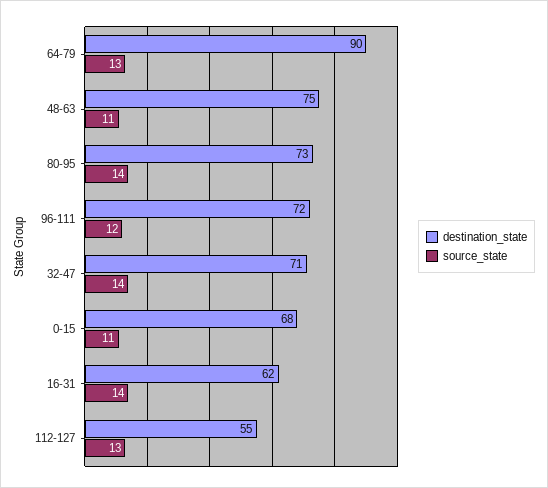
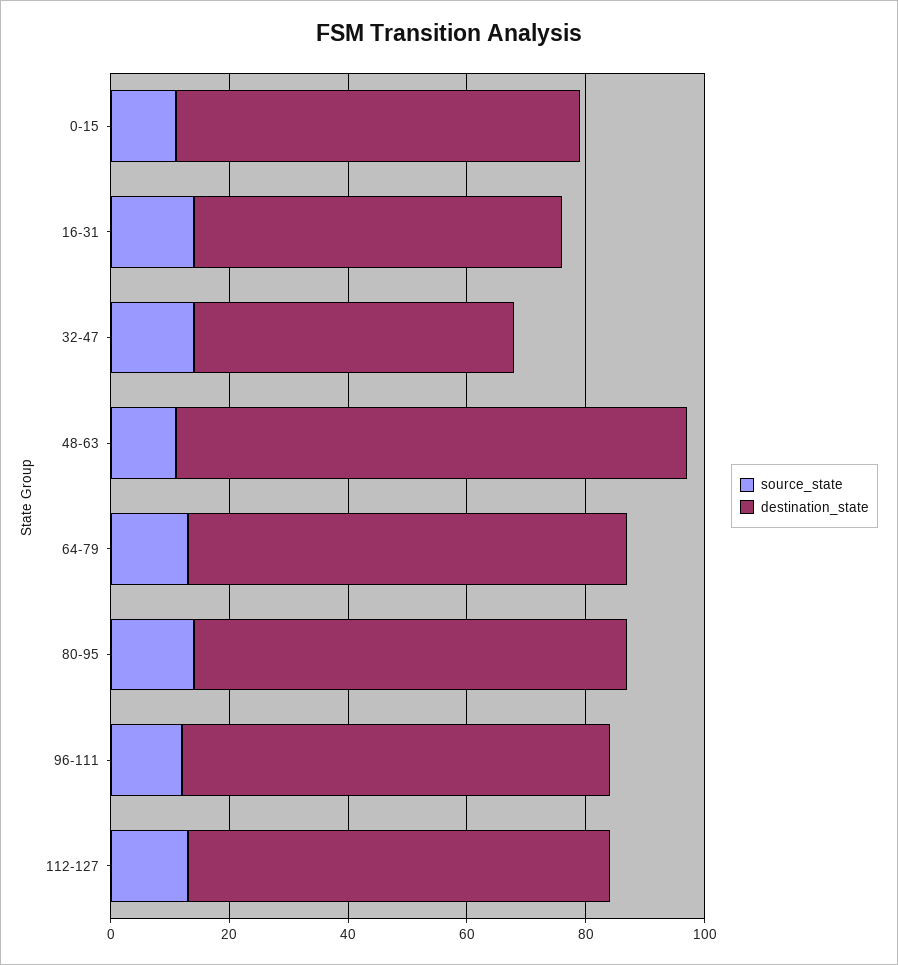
destination_state, 64-79: 90 -> 75
destination_state, 48-63: 75 -> 85
destination_state, 32-47: 71 -> 55
destination_state, 112-127: 55 -> 70

